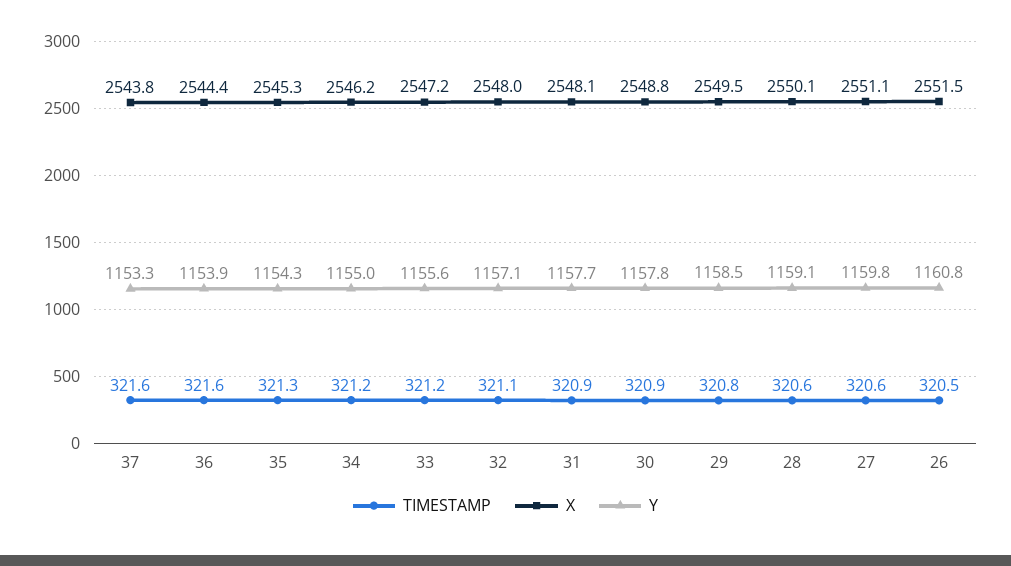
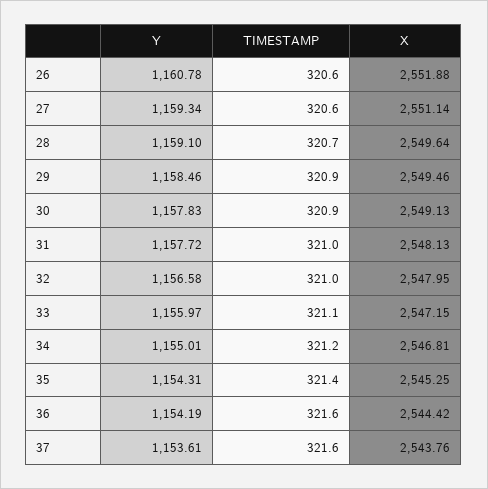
Y, 37: 1153.3 -> 1153.61
Y, 36: 1153.9 -> 1154.19
TIMESTAMP, 35: 321.3 -> 321.4
X, 34: 2546.2 -> 2546.81
TIMESTAMP, 33: 321.2 -> 321.1
Y, 33: 1155.6 -> 1155.97
TIMESTAMP, 32: 321.1 -> 321
Y, 32: 1157.1 -> 1156.58
TIMESTAMP, 31: 320.9 -> 321
X, 30: 2548.8 -> 2549.13
TIMESTAMP, 29: 320.8 -> 320.9
TIMESTAMP, 28: 320.6 -> 320.7
X, 28: 2550.1 -> 2549.64
Y, 27: 1159.8 -> 1159.34
TIMESTAMP, 26: 320.5 -> 320.6
X, 26: 2551.5 -> 2551.88

